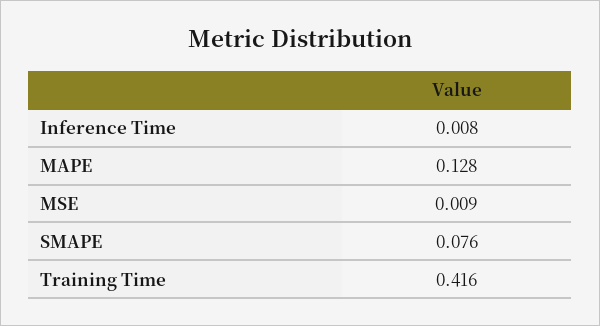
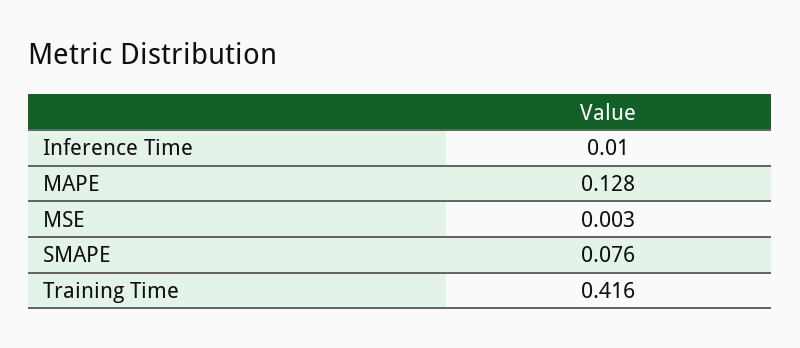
Inference Time: 0.008 -> 0.01
MSE: 0.009 -> 0.003

